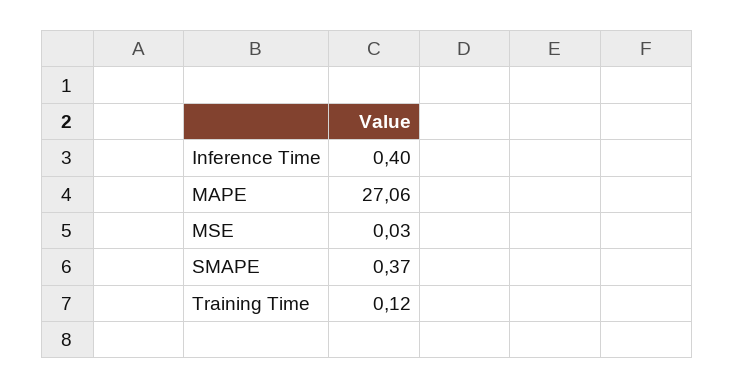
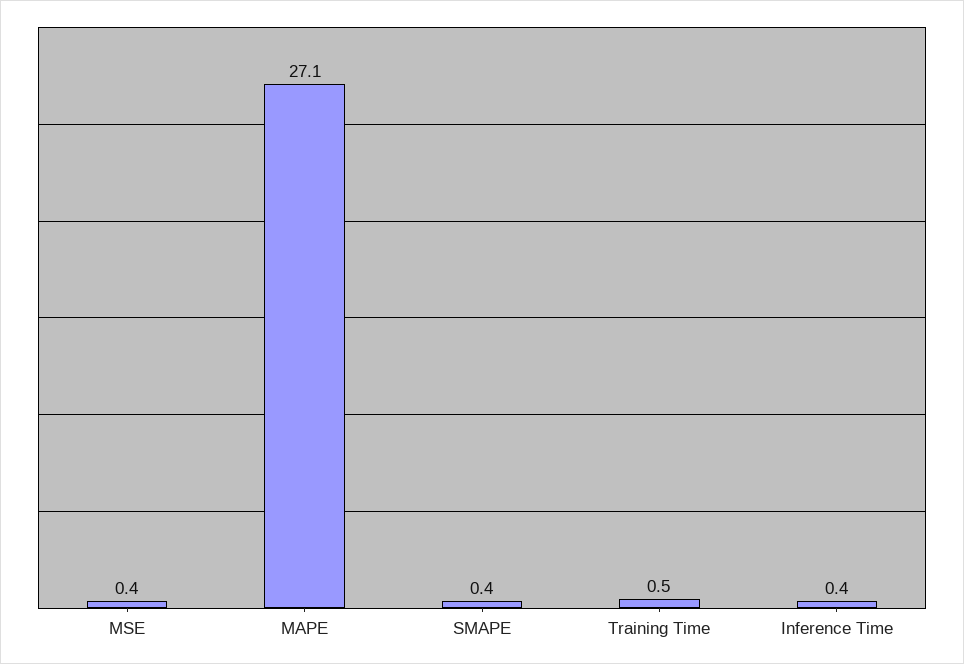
MSE: 0.03 -> 0.4
Training Time: 0.12 -> 0.5

